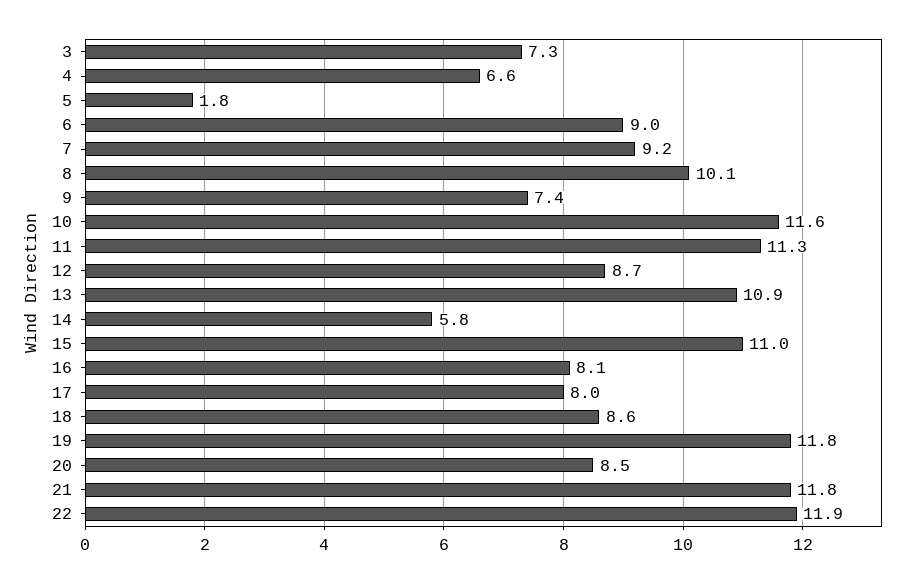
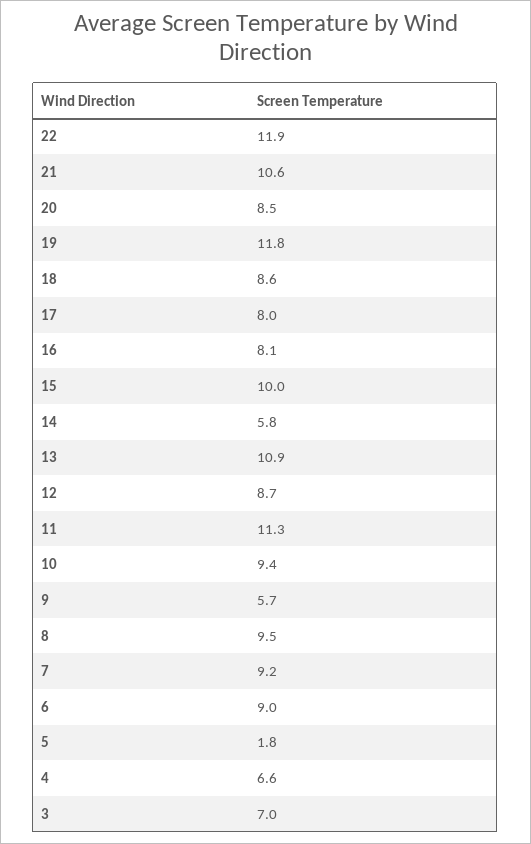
3: 7.3 -> 7
8: 10.1 -> 9.5
9: 7.4 -> 5.7
10: 11.6 -> 9.4
15: 11 -> 10
21: 11.8 -> 10.6

